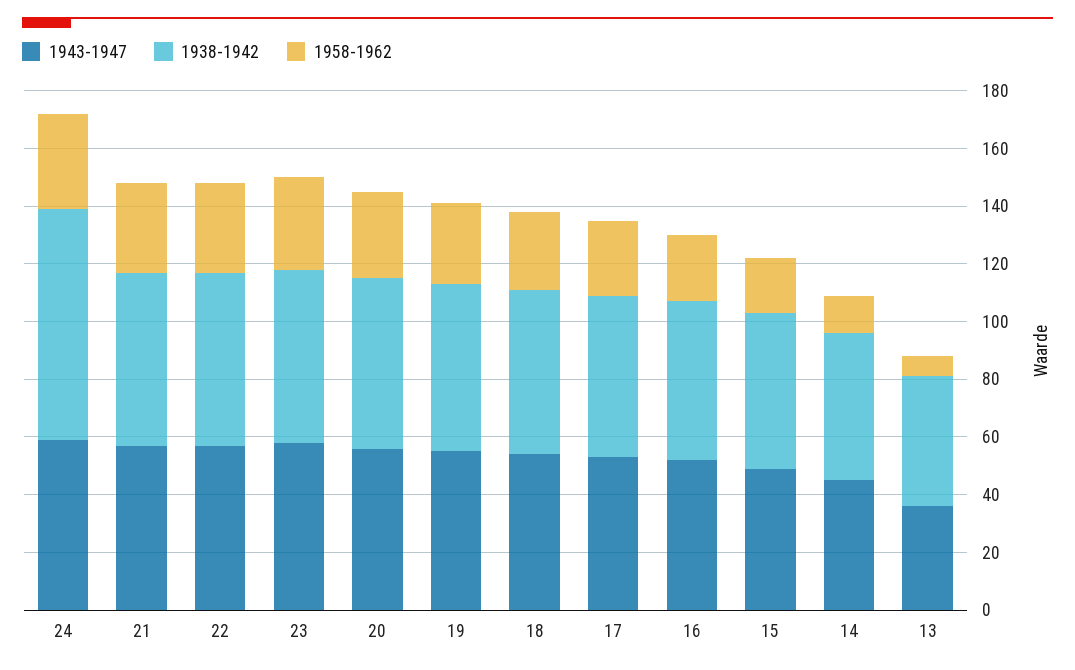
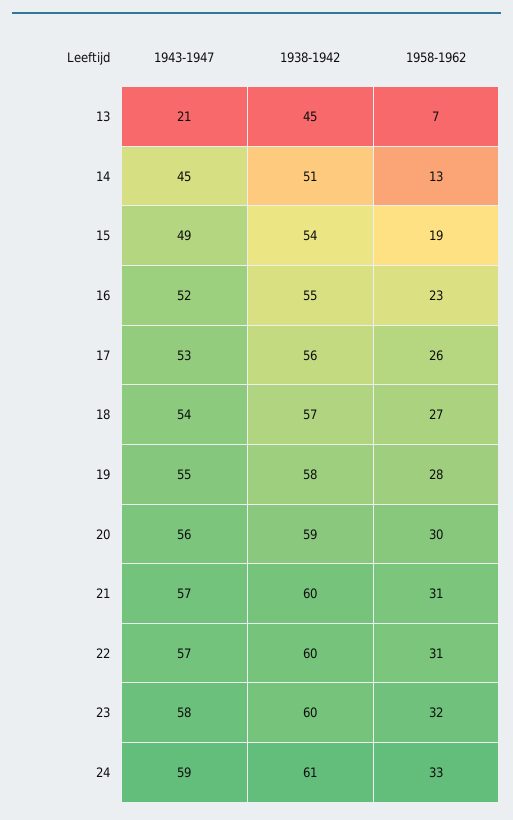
1938-1942, 24: 80 -> 61
1943-1947, 13: 35 -> 21

